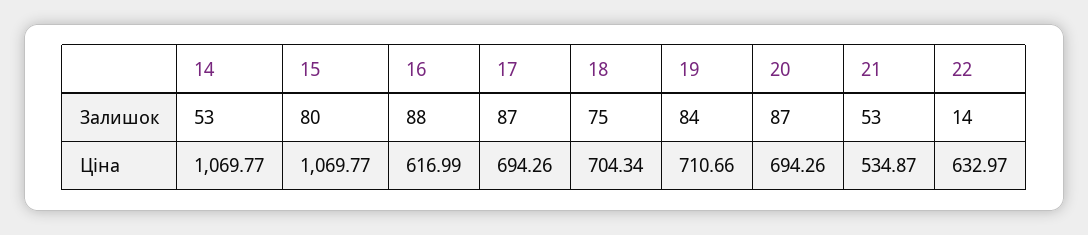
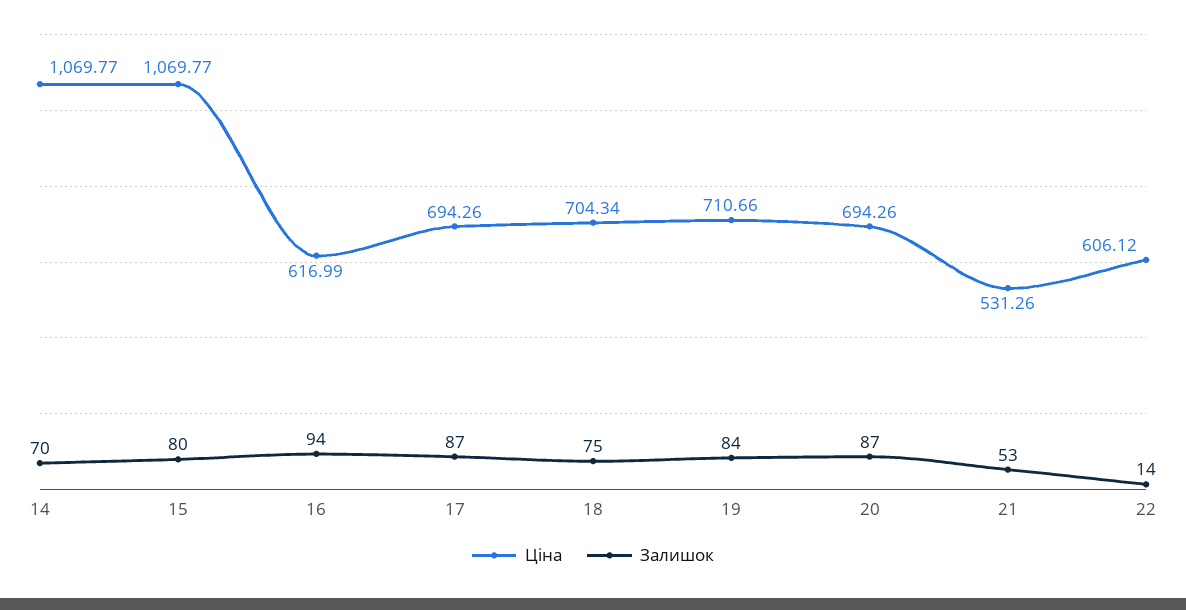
Залишок, 14: 53 -> 70
Залишок, 16: 88 -> 94
Ціна, 21: 534.87 -> 531.26
Ціна, 22: 632.97 -> 606.12

